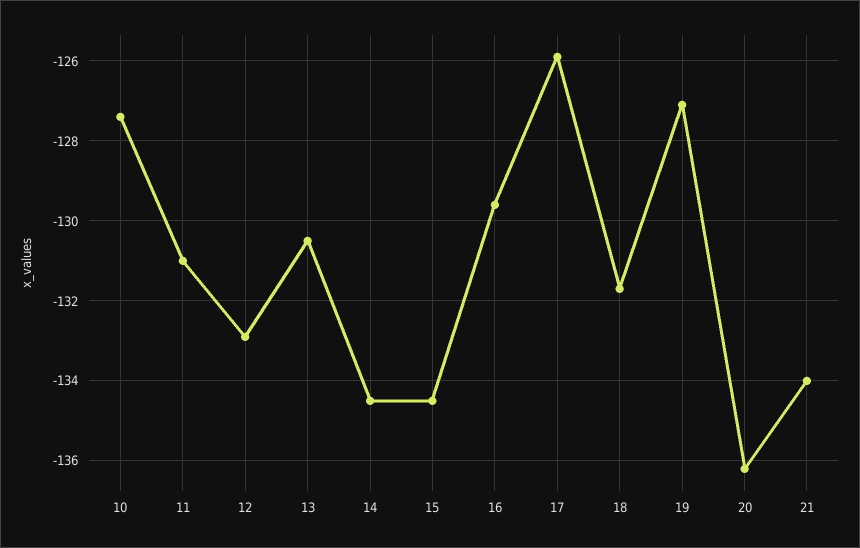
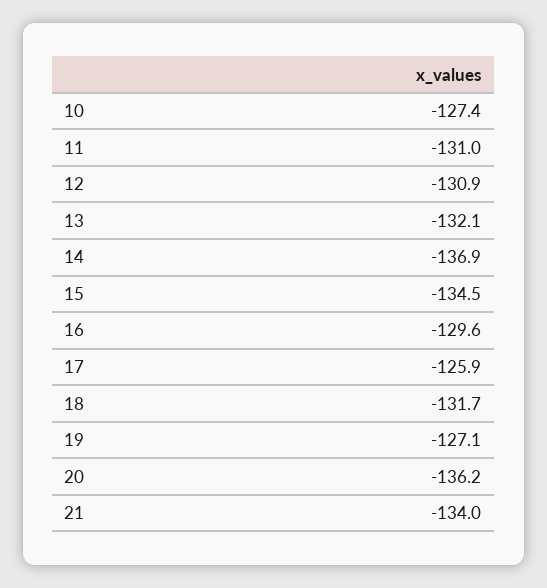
12: -133 -> -130.9
13: -130.5 -> -132.1
14: -134.5 -> -136.9

